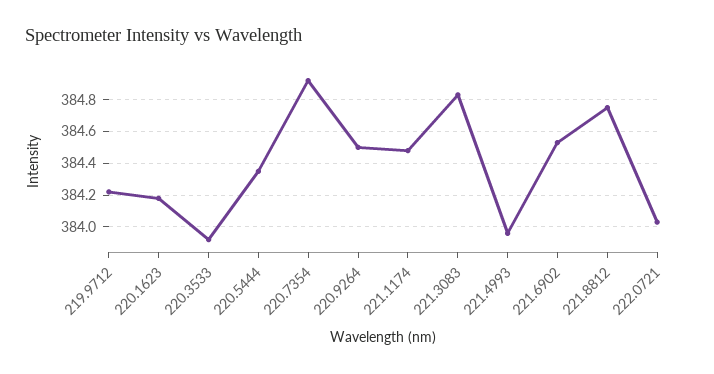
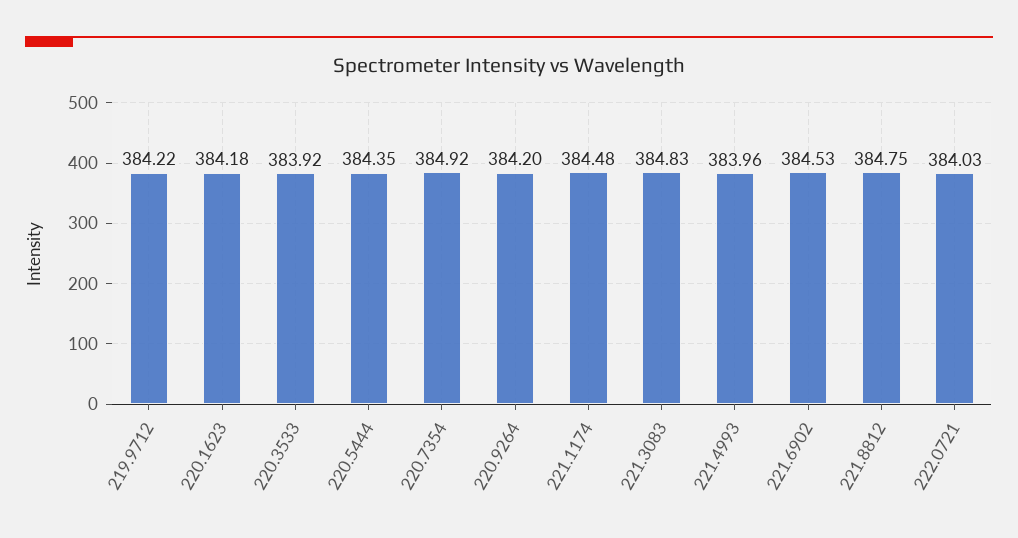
220.9264: 384.5 -> 384.2

